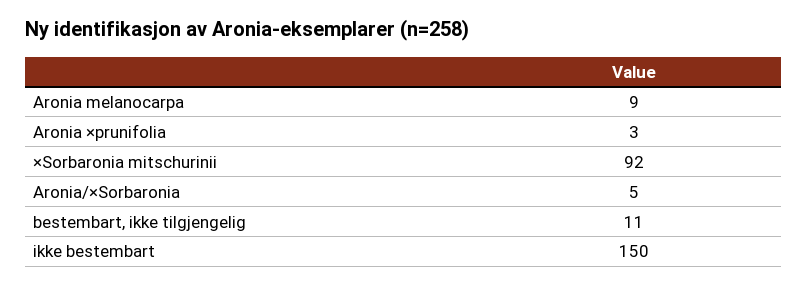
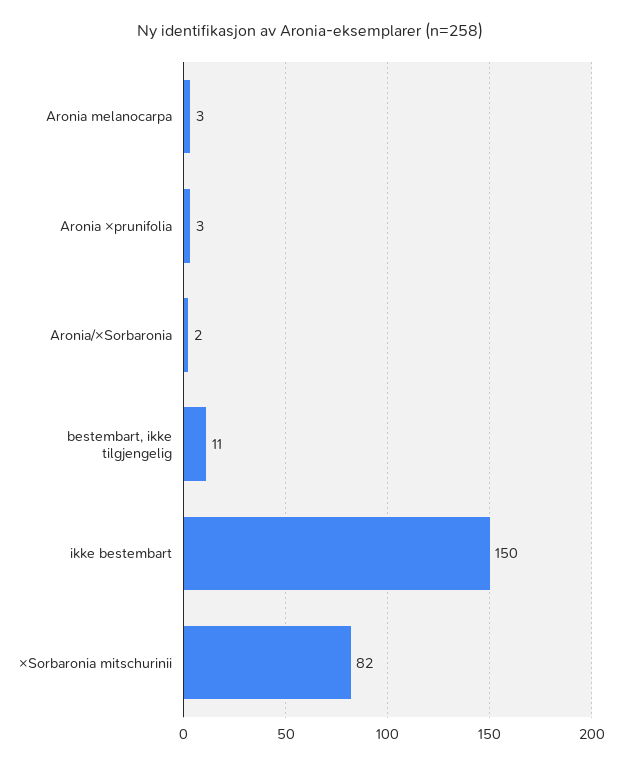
Aronia melanocarpa: 9 -> 3
×Sorbaronia mitschurinii: 92 -> 82
Aronia/×Sorbaronia: 5 -> 2

